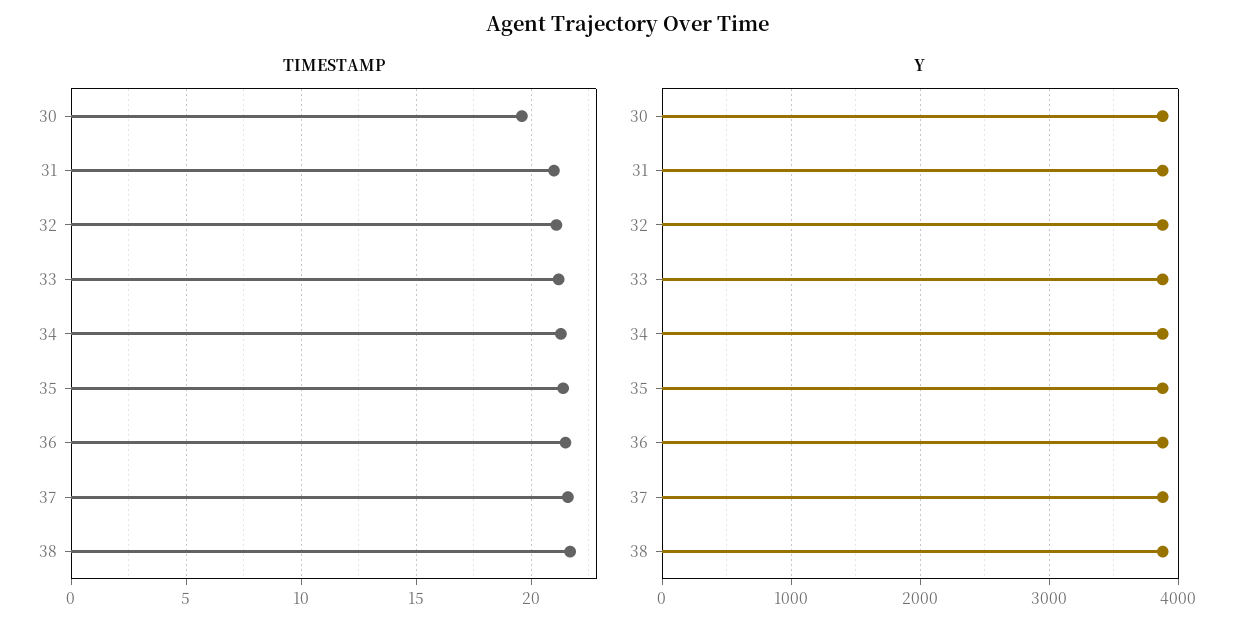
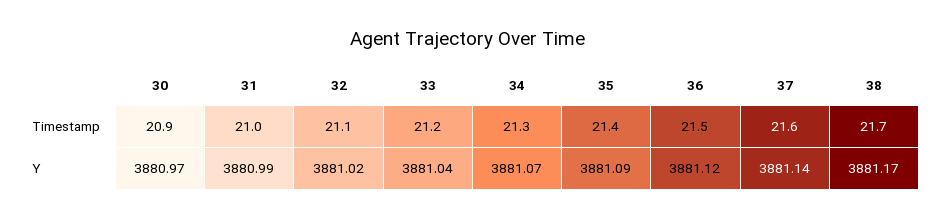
TIMESTAMP, 30: 19.5 -> 20.9

